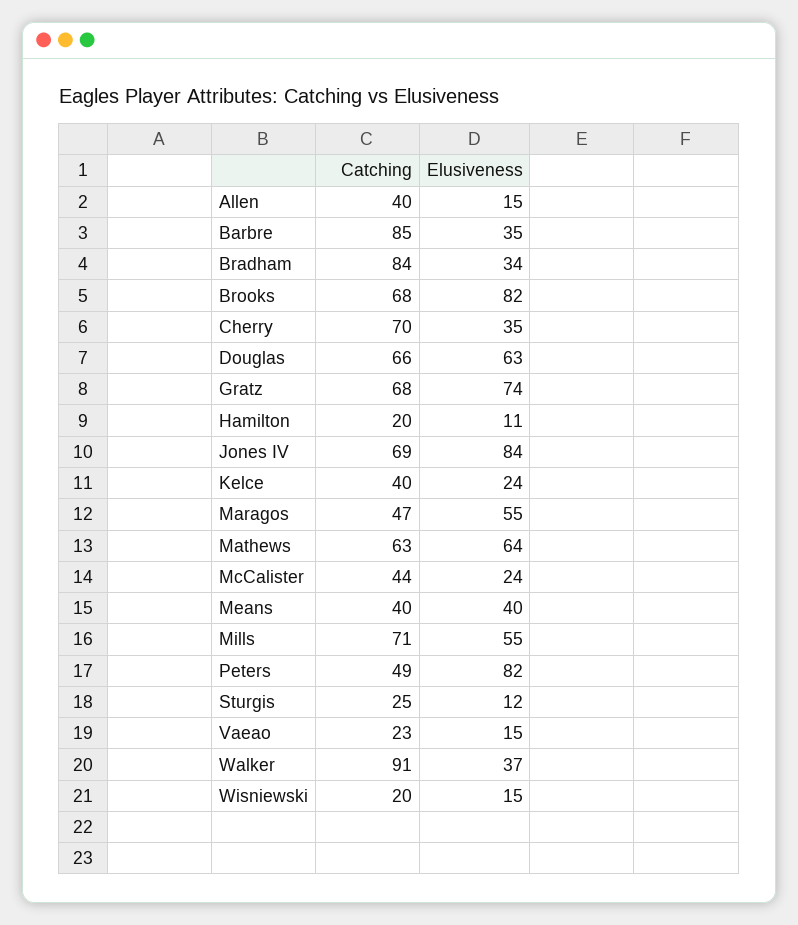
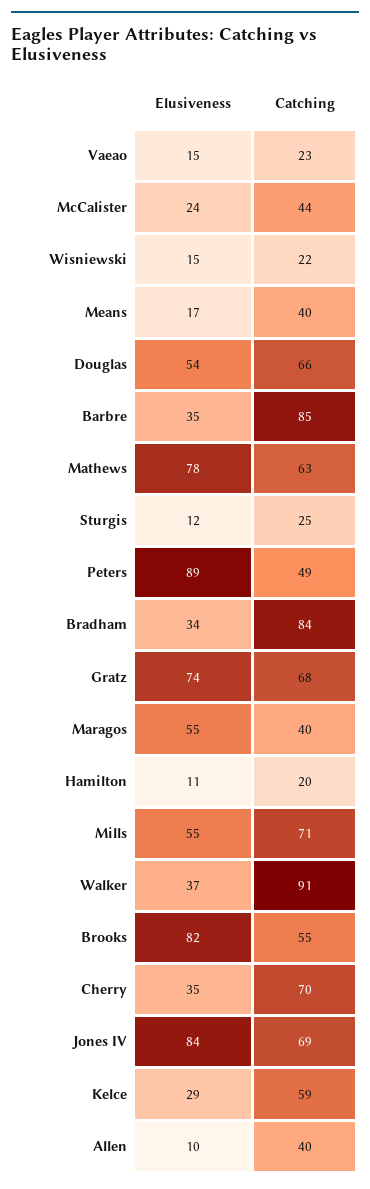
Elusiveness, Allen: 15 -> 10
Catching, Brooks: 68 -> 55
Elusiveness, Douglas: 63 -> 54
Catching, Kelce: 40 -> 59
Elusiveness, Kelce: 24 -> 29
Catching, Maragos: 47 -> 40
Elusiveness, Mathews: 64 -> 78
Elusiveness, Means: 40 -> 17
Elusiveness, Peters: 82 -> 89
Catching, Wisniewski: 20 -> 22

